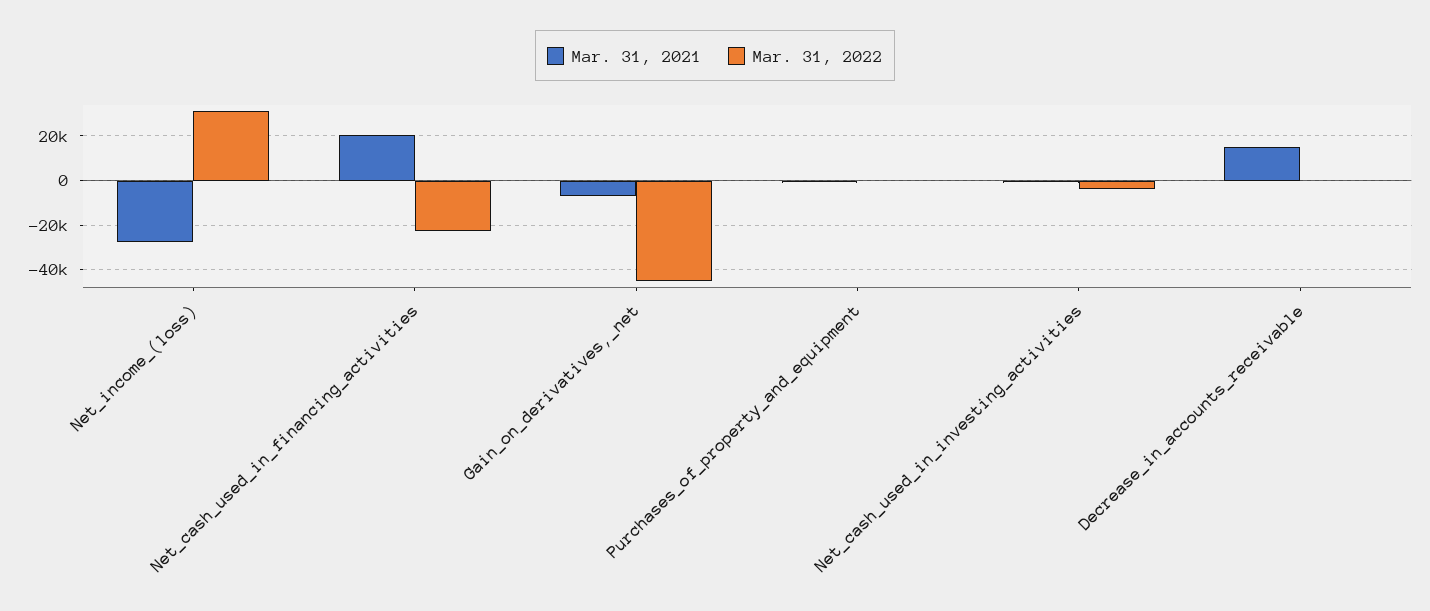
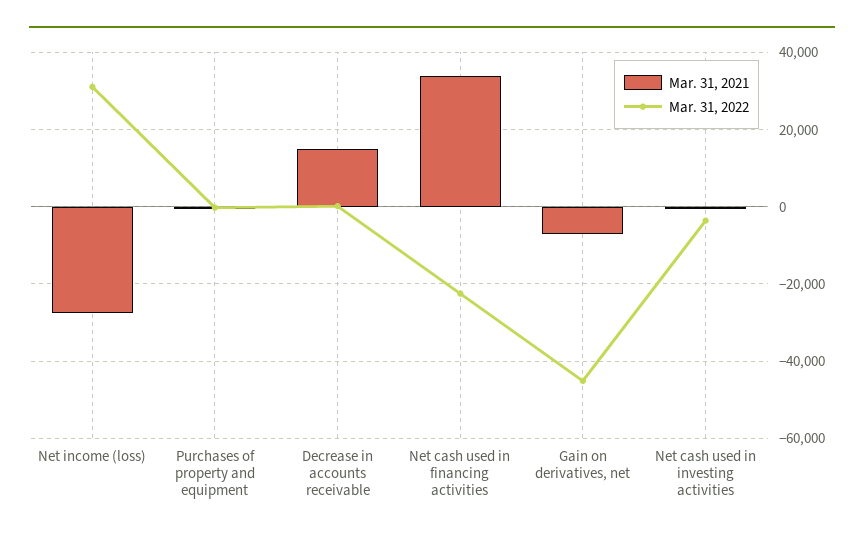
Mar. 31, 2021, Net_cash_used_in_financing_activities: 20000 -> 34000

